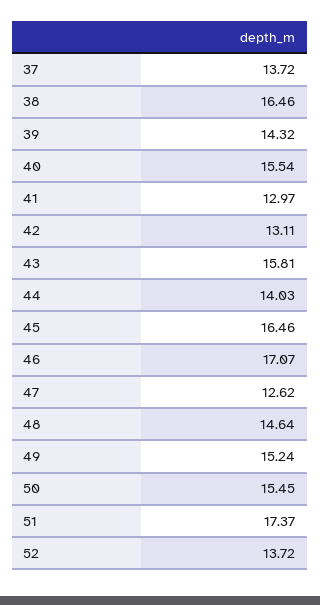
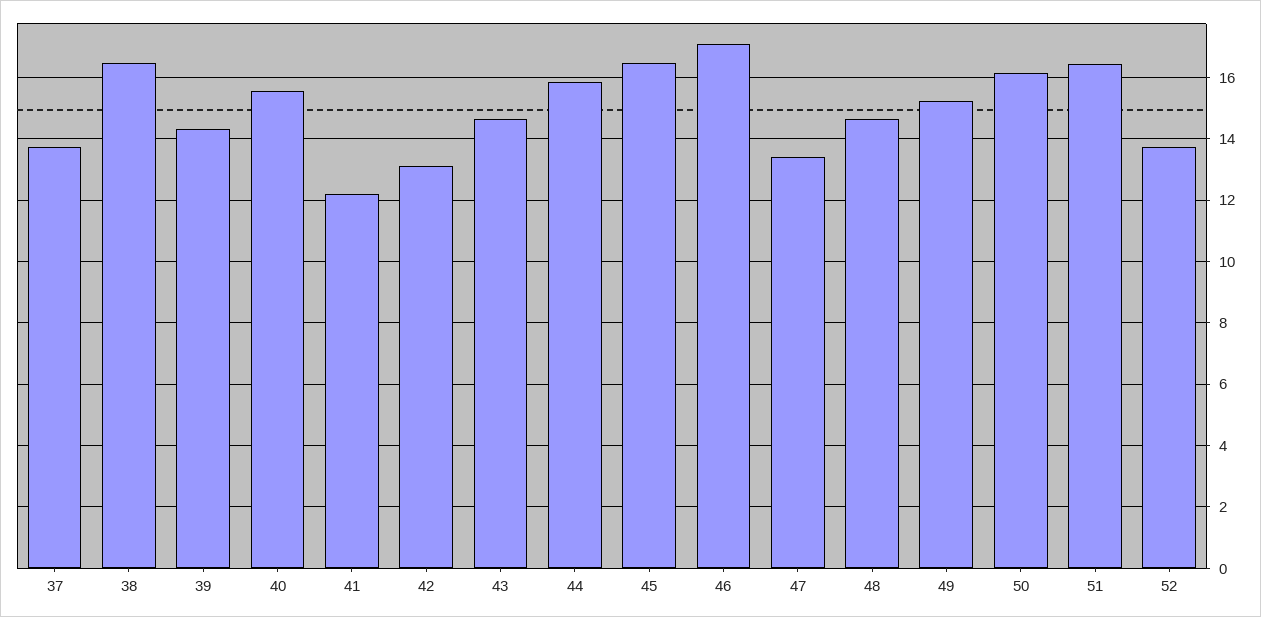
41: 12.97 -> 12.2
43: 15.81 -> 14.6
44: 14.03 -> 15.8
47: 12.62 -> 13.4
50: 15.45 -> 16.2
51: 17.37 -> 16.4

